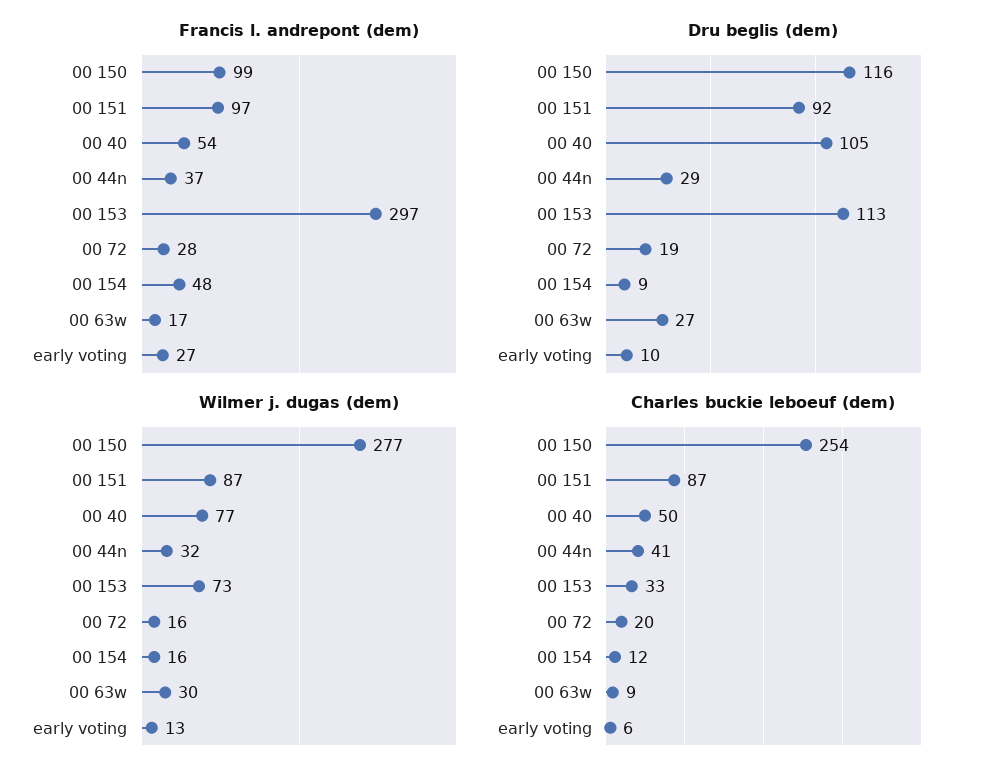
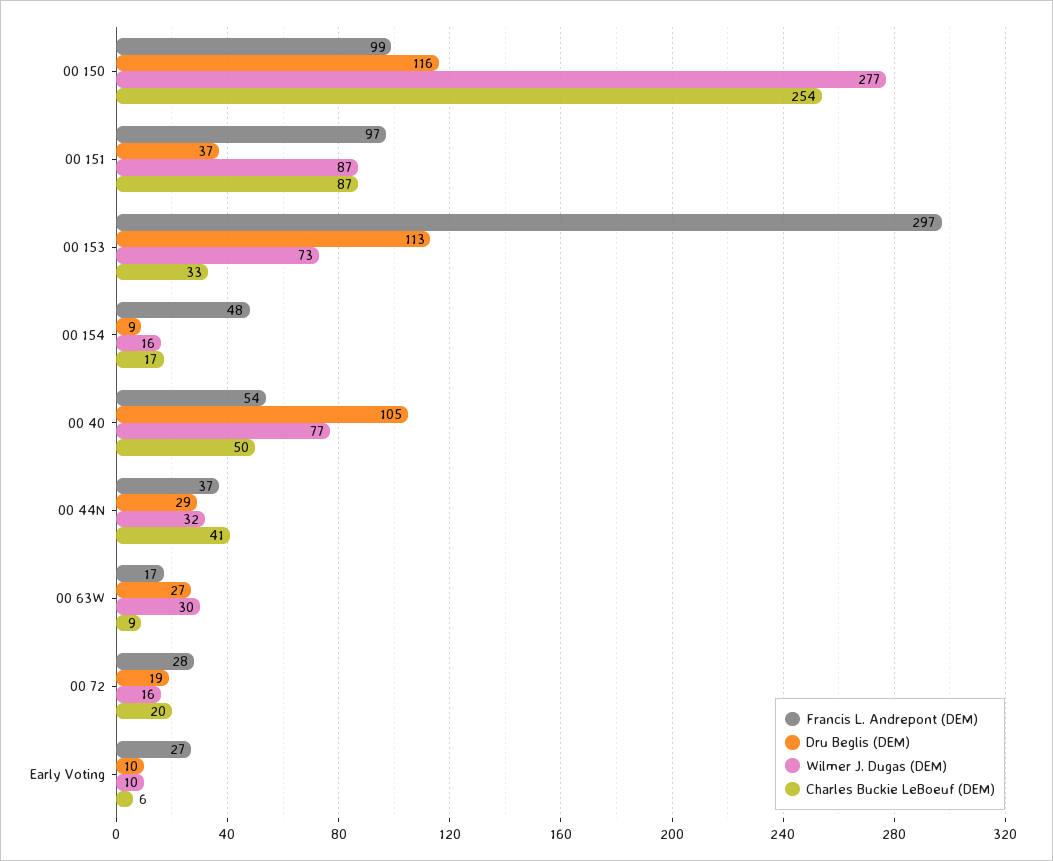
Dru beglis (dem), 00 151: 92 -> 37
Wilmer j. dugas (dem), early voting: 13 -> 10
Charles buckie leboeuf (dem), 00 154: 12 -> 17

